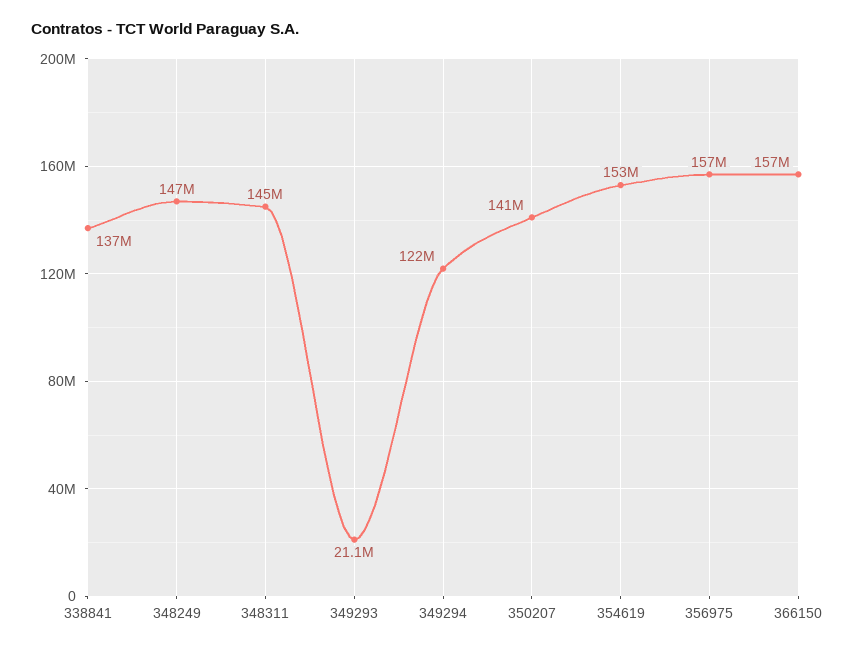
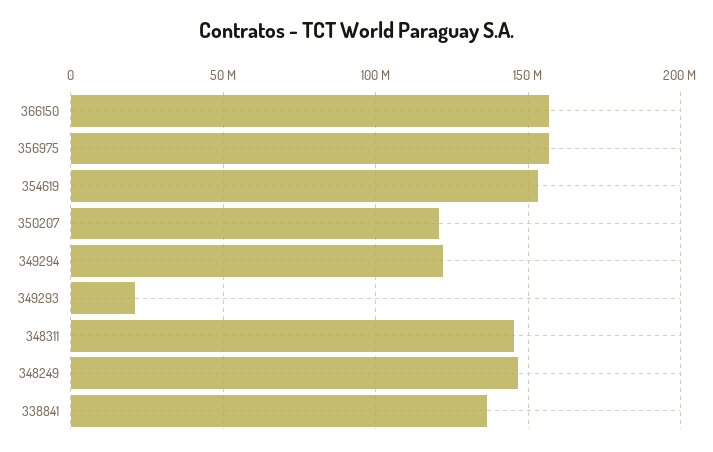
350207: 141000000 -> 120000000

